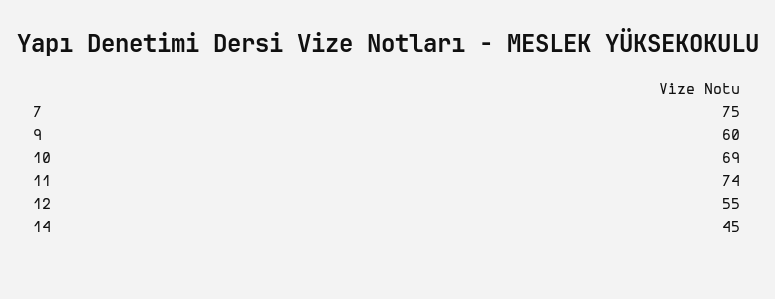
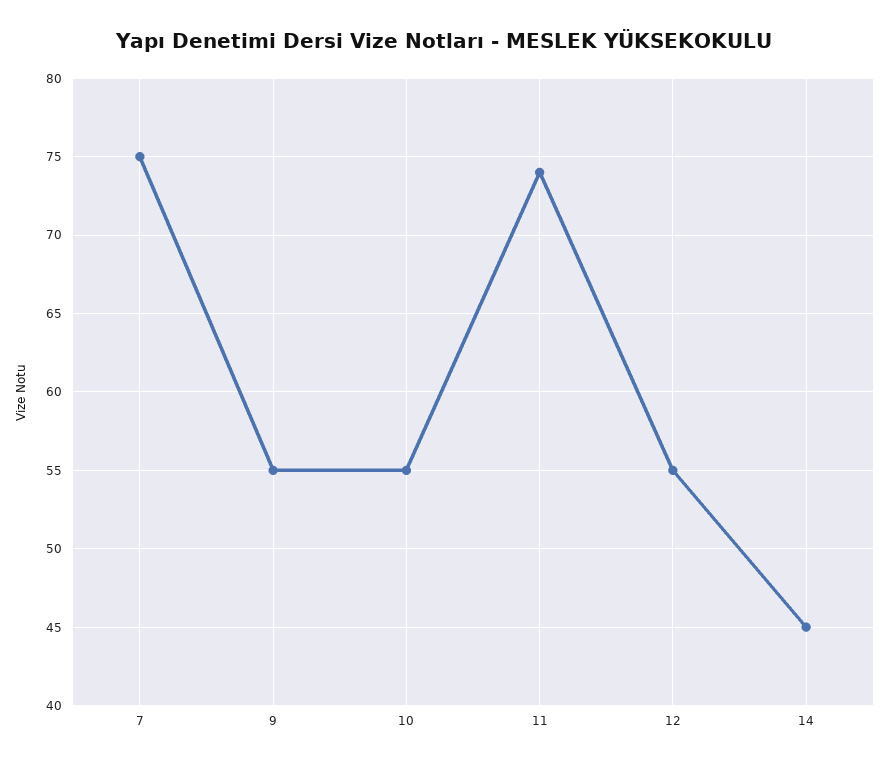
9: 60 -> 55
10: 69 -> 55

